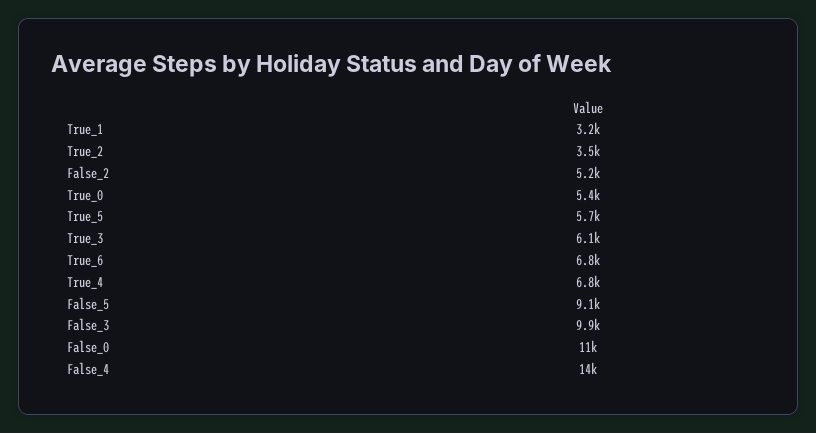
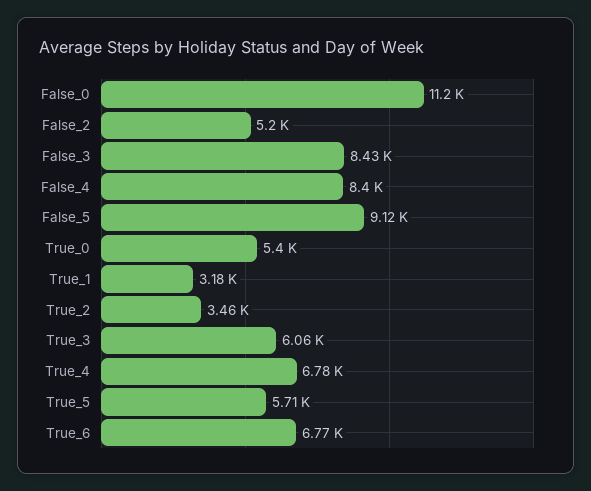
False_3: 9900 -> 8430
False_4: 14000 -> 8400

